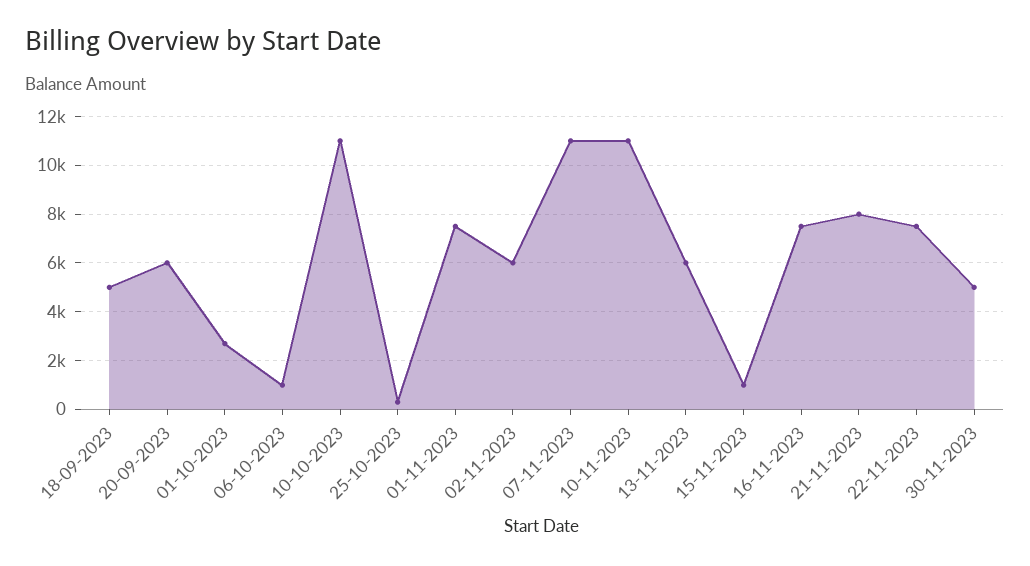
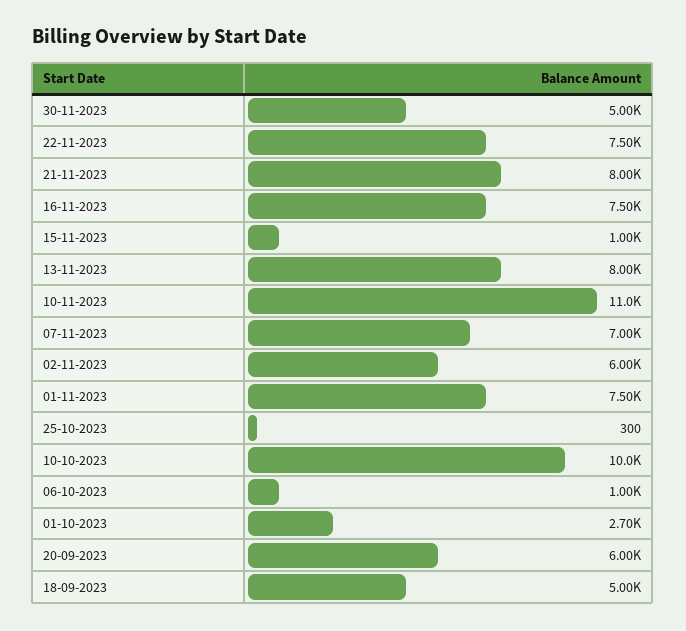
10-10-2023: 11000 -> 10000
07-11-2023: 11000 -> 7000
13-11-2023: 6000 -> 8000

